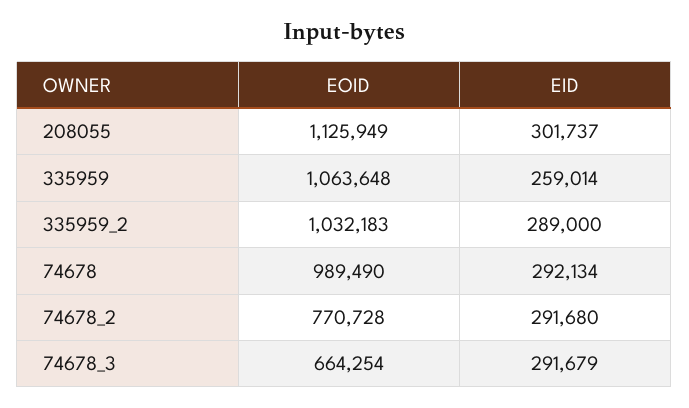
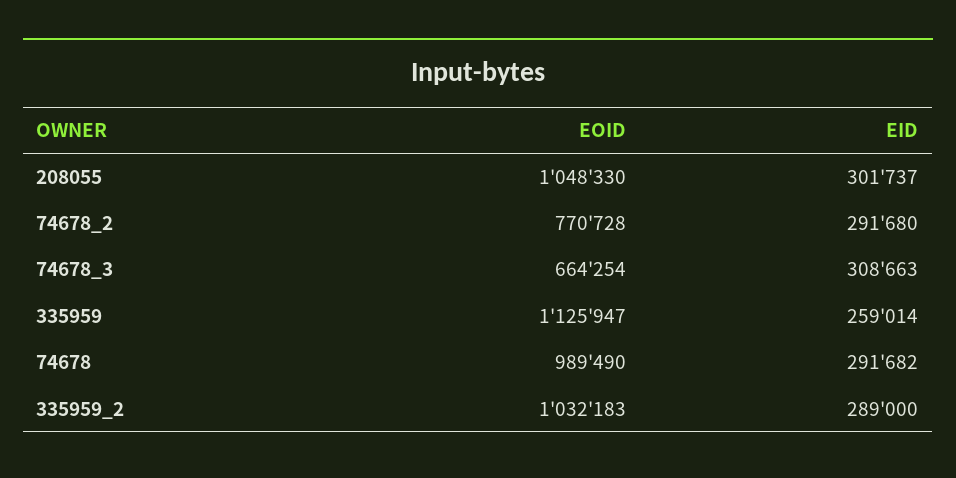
EOID, 208055: 1125949 -> 1048330
EOID, 335959: 1063648 -> 1125947
EID, 74678: 292134 -> 291682
EID, 74678_3: 291679 -> 308663

